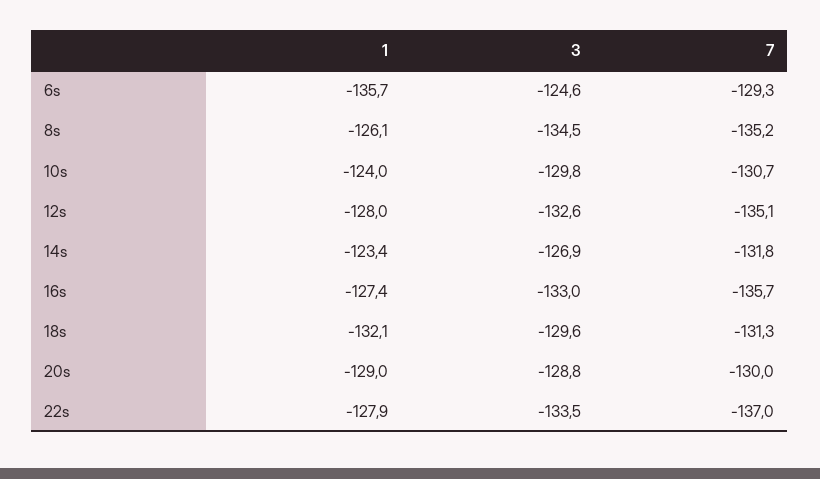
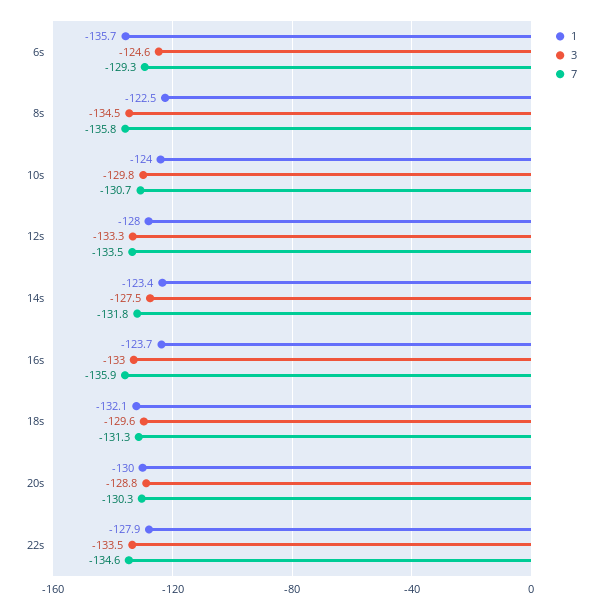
1, 8s: -126.1 -> -122.5
7, 8s: -135.2 -> -135.8
3, 12s: -132.6 -> -133.3
7, 12s: -135.1 -> -133.5
3, 14s: -126.9 -> -127.5
1, 16s: -127.4 -> -123.7
7, 16s: -135.7 -> -135.9
1, 20s: -129 -> -130
7, 20s: -130 -> -130.3
7, 22s: -137 -> -134.6

